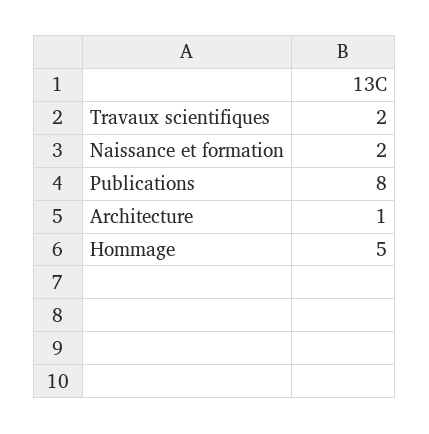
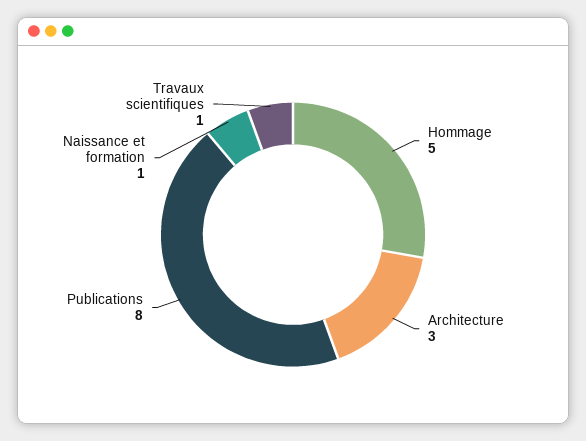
Travaux scientifiques: 2 -> 1
Naissance et formation: 2 -> 1
Architecture: 1 -> 3

